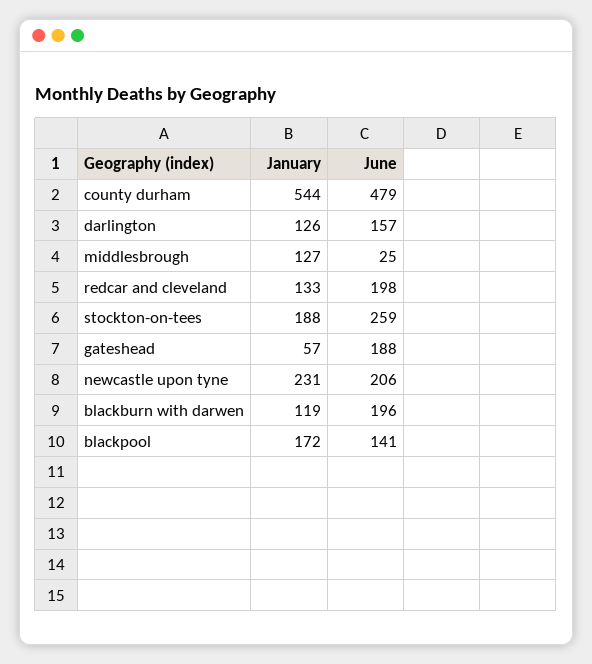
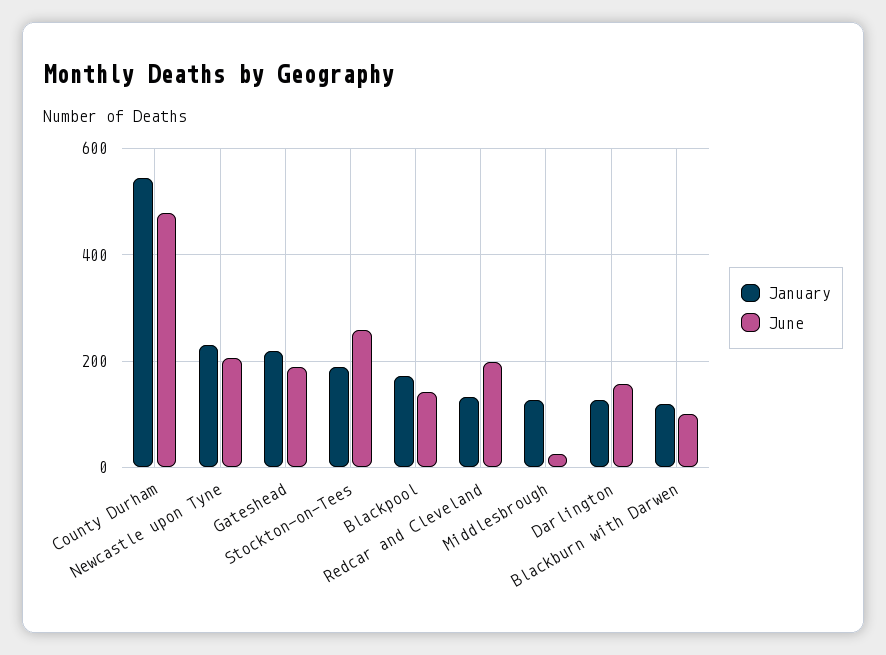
January, gateshead: 57 -> 220
June, blackburn with darwen: 196 -> 100

